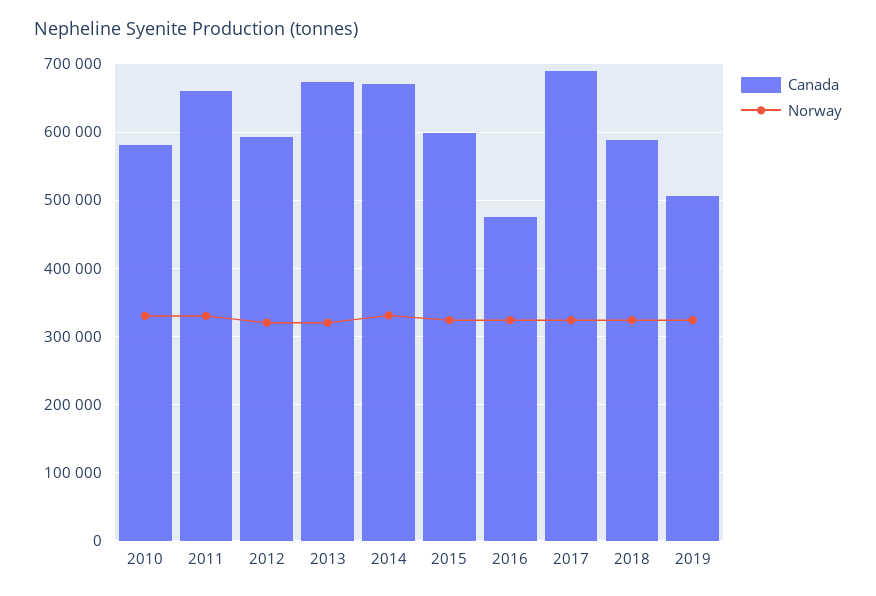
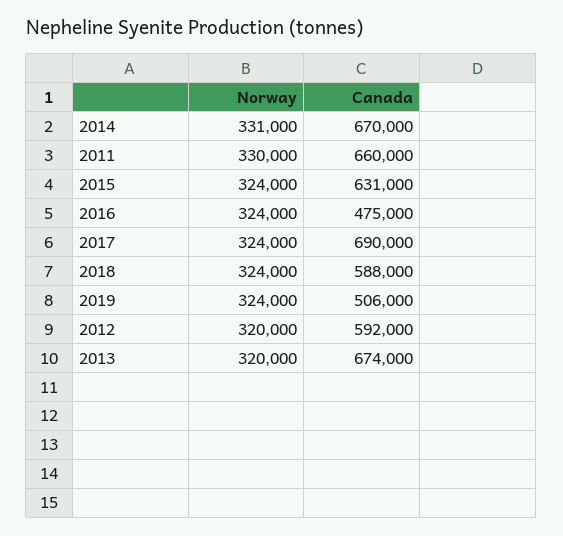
Canada, 2010: 580000 -> none
Norway, 2010: 330000 -> none
Canada, 2015: 600000 -> 631000

